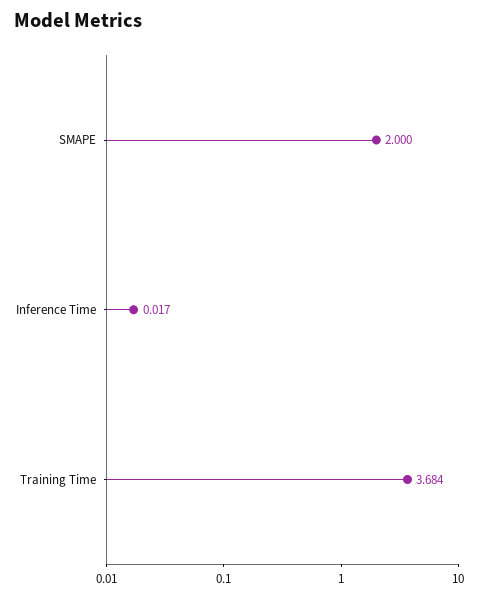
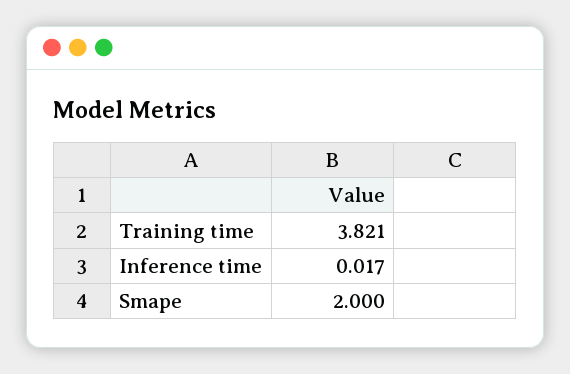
Training Time: 3.684 -> 3.821

